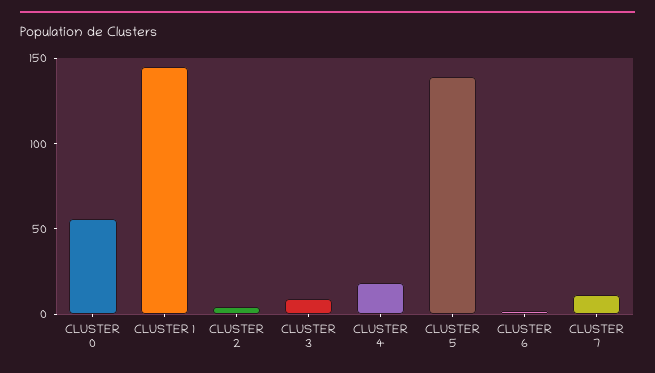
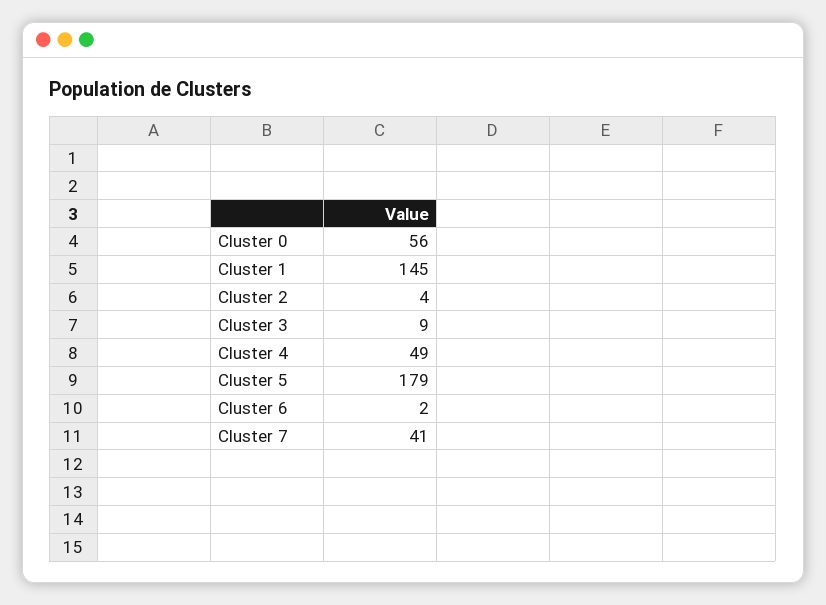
CLUSTER 4: 20 -> 49
CLUSTER 5: 140 -> 179
CLUSTER 7: 10 -> 41

